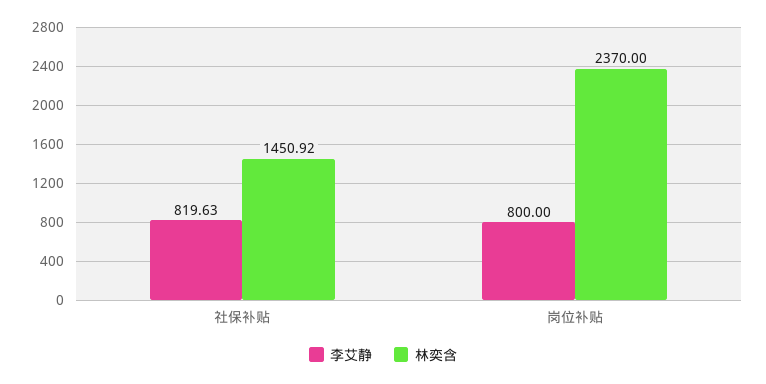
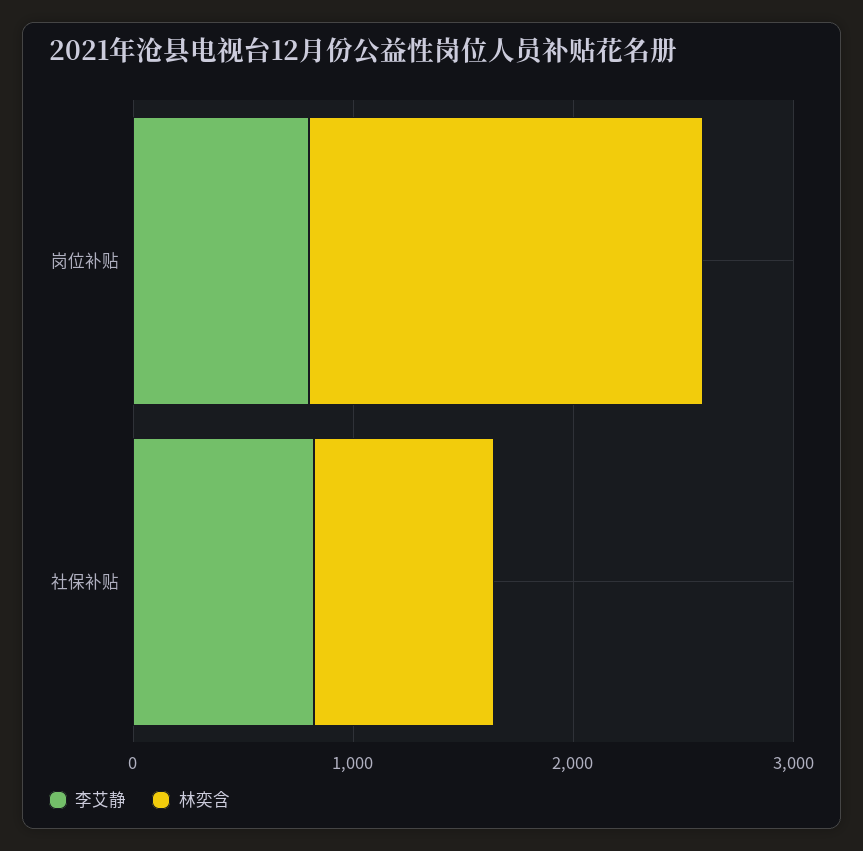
林奕含, 社保补贴: 1450.92 -> 800
林奕含, 岗位补贴: 2370 -> 1800

